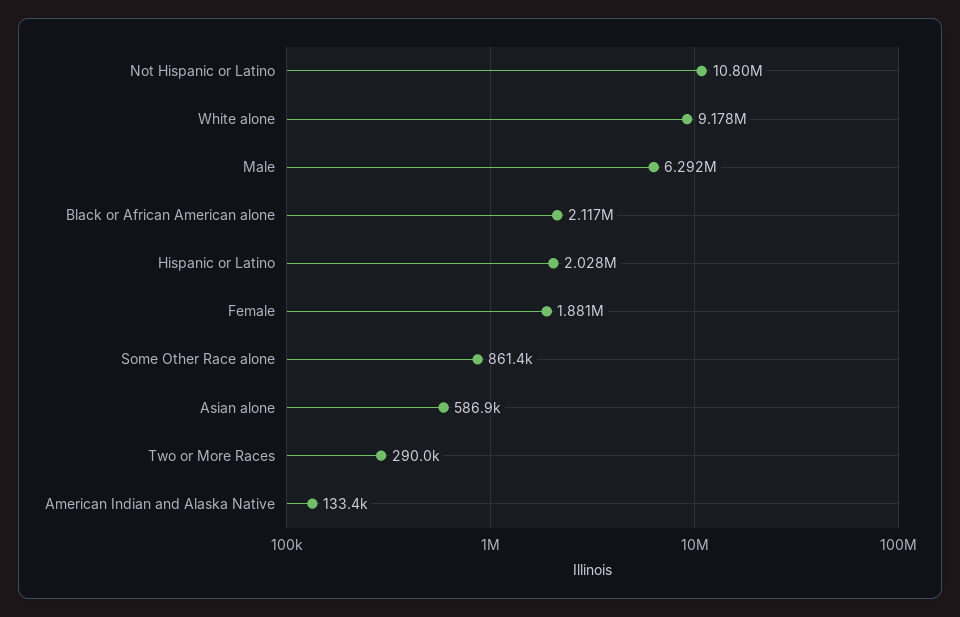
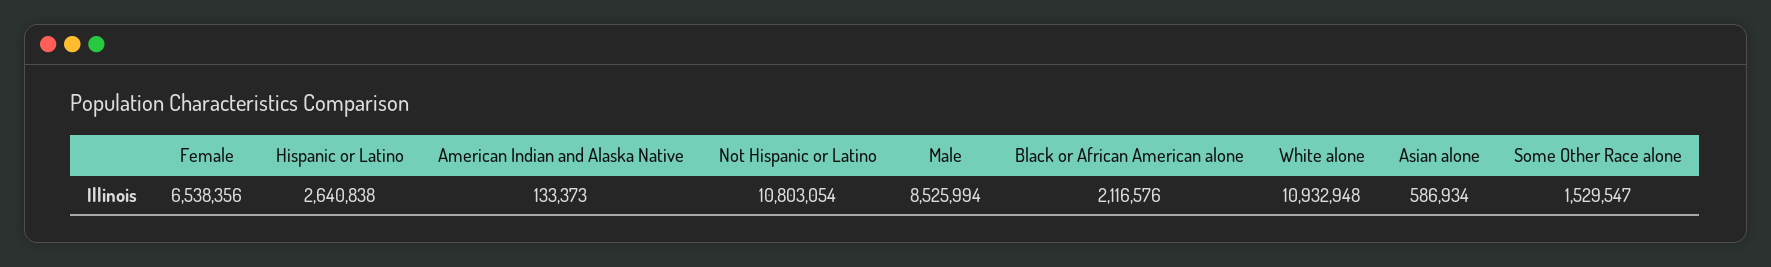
White alone: 9178000 -> 10932948
Male: 6292000 -> 8525994
Hispanic or Latino: 2028000 -> 2640838
Female: 1881000 -> 6538356
Some Other Race alone: 861400 -> 1529547
Two or More Races: 290000 -> none

